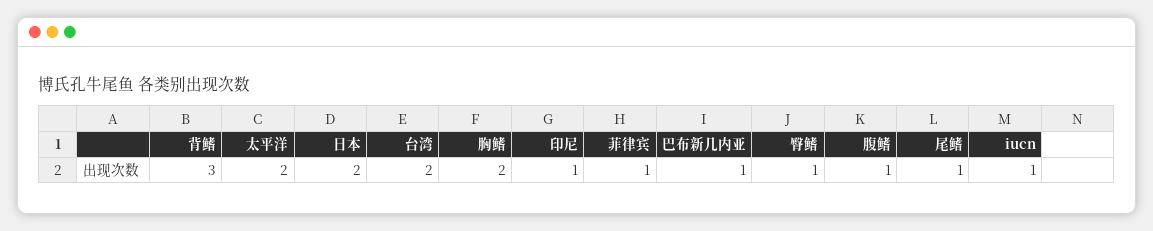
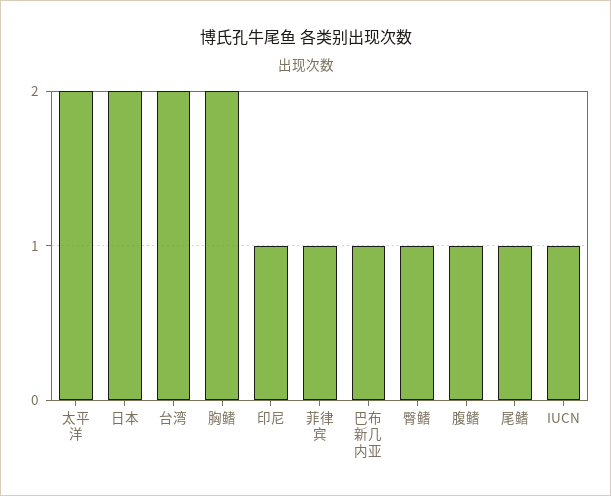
背鳍: 3 -> none

